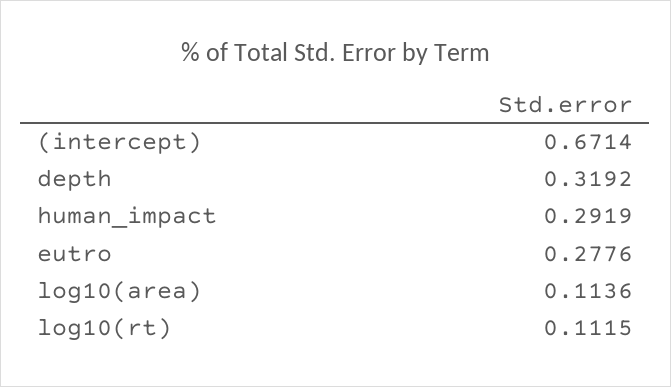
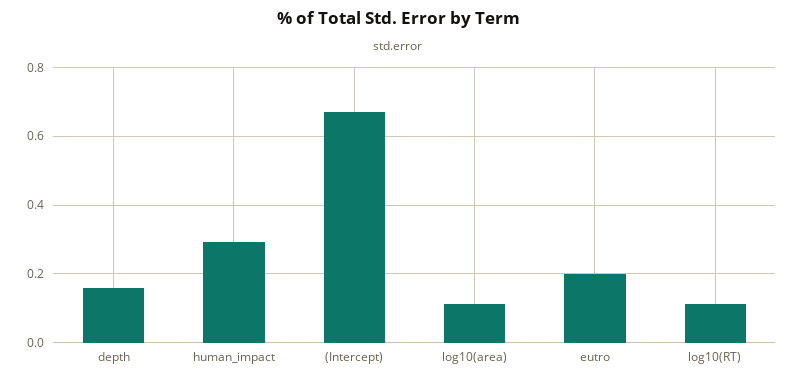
depth: 0.3192 -> 0.16
eutro: 0.2776 -> 0.2

